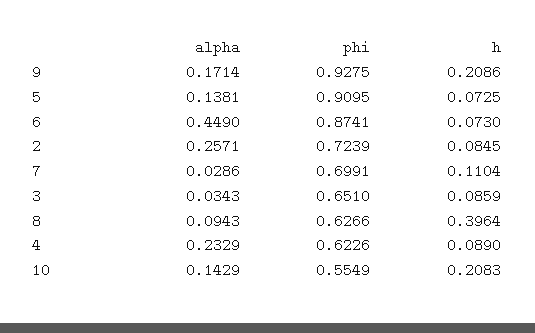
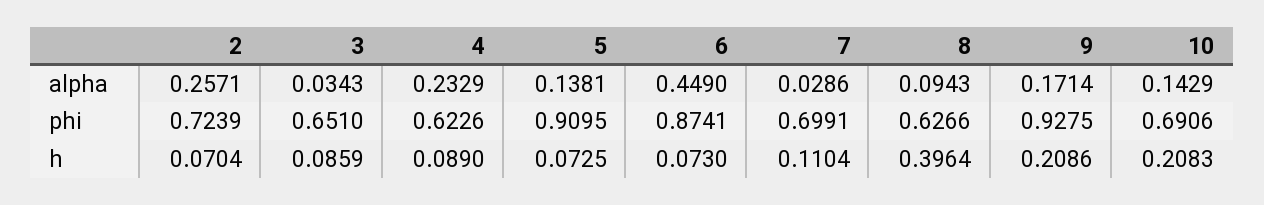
h, 2: 0.0845 -> 0.0704
phi, 10: 0.5549 -> 0.6906

